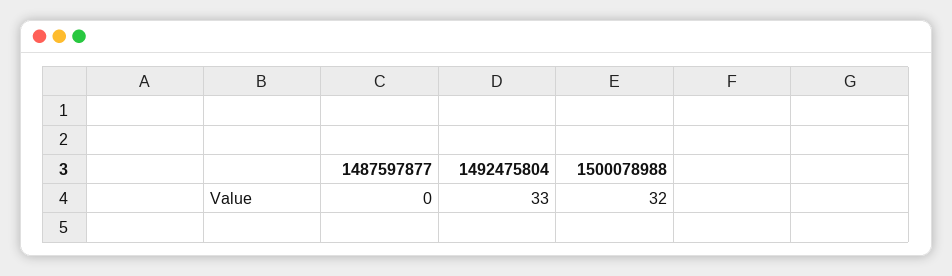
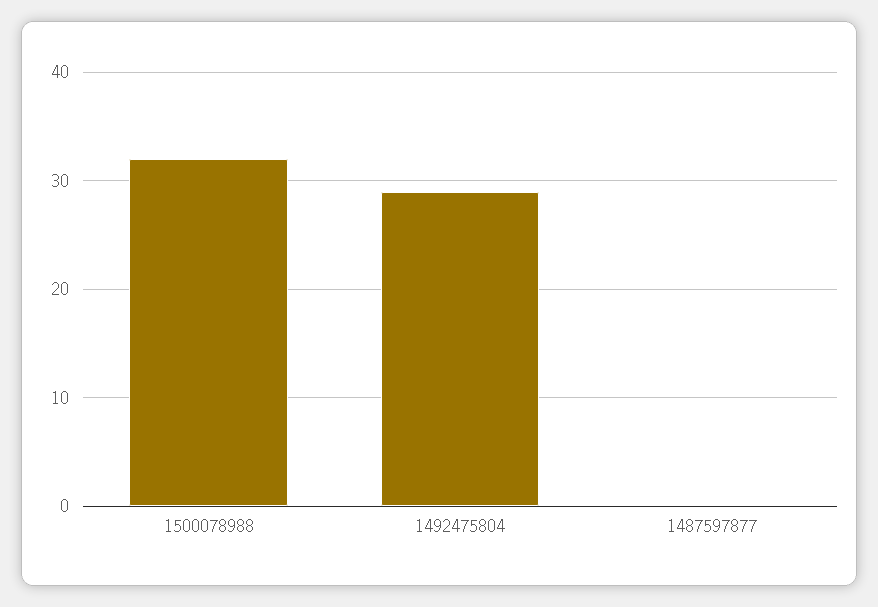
1492475804: 33 -> 29

